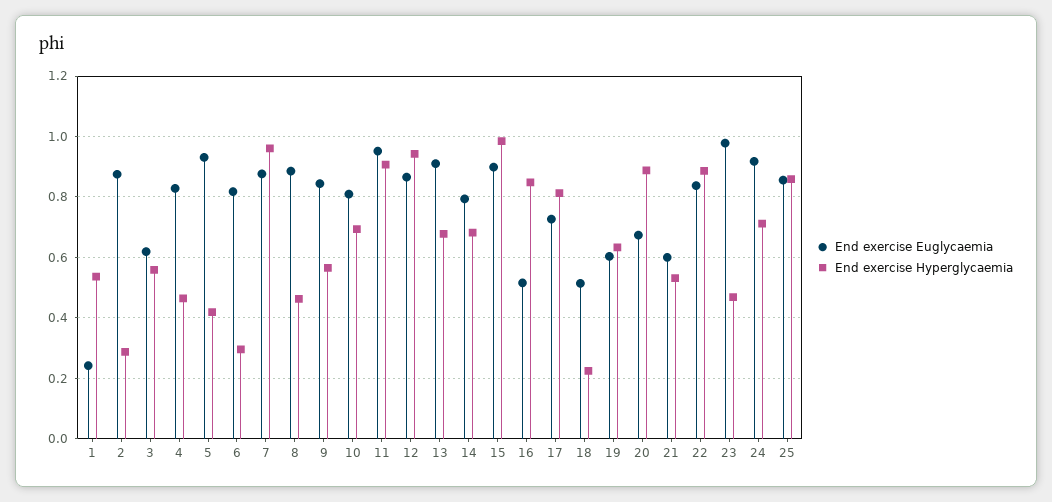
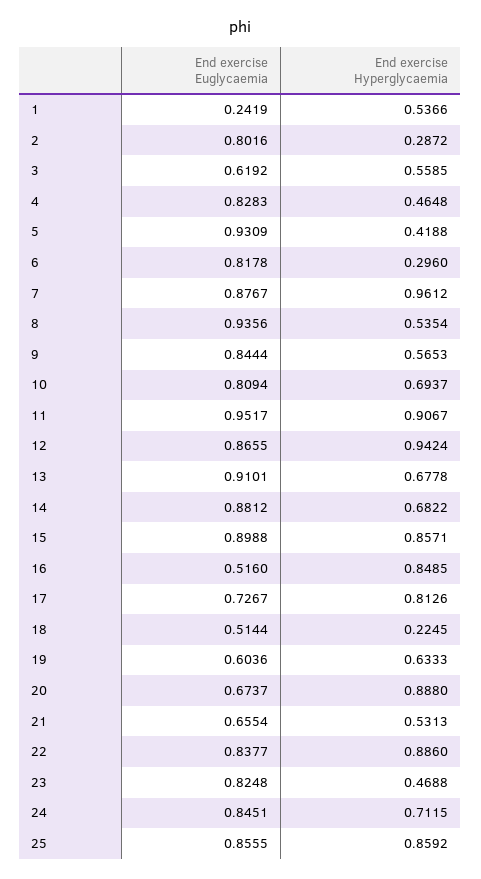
End exercise Euglycaemia, 2: 0.88 -> 0.8016
End exercise Euglycaemia, 8: 0.88 -> 0.9356
End exercise Hyperglycaemia, 8: 0.46 -> 0.5354
End exercise Euglycaemia, 14: 0.8 -> 0.8812
End exercise Hyperglycaemia, 15: 0.98 -> 0.8571
End exercise Euglycaemia, 21: 0.6 -> 0.6554
End exercise Euglycaemia, 23: 0.98 -> 0.8248
End exercise Euglycaemia, 24: 0.92 -> 0.8451

